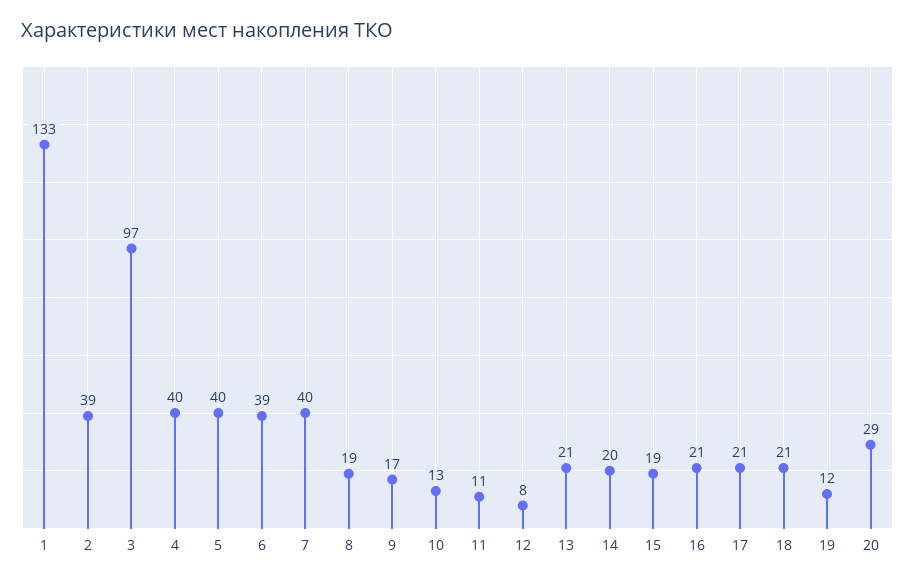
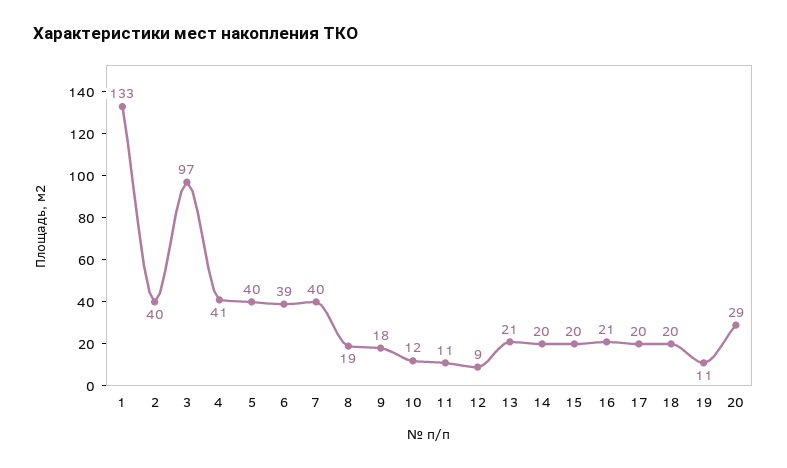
2: 39 -> 40
4: 40 -> 41
9: 17 -> 18
10: 13 -> 12
12: 8 -> 9
15: 19 -> 20
17: 21 -> 20
18: 21 -> 20
19: 12 -> 11

